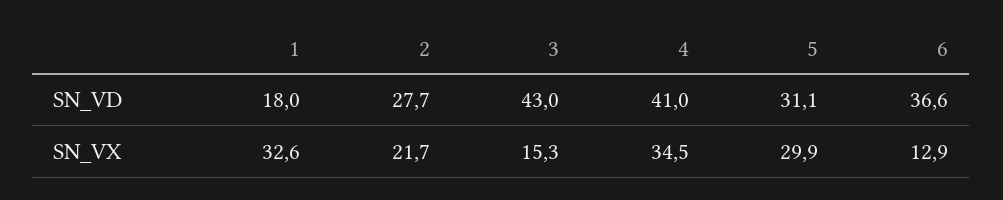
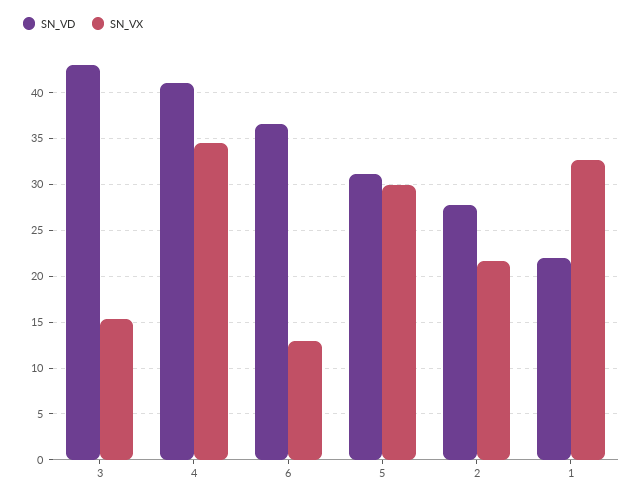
SN_VD, 1: 18 -> 22

